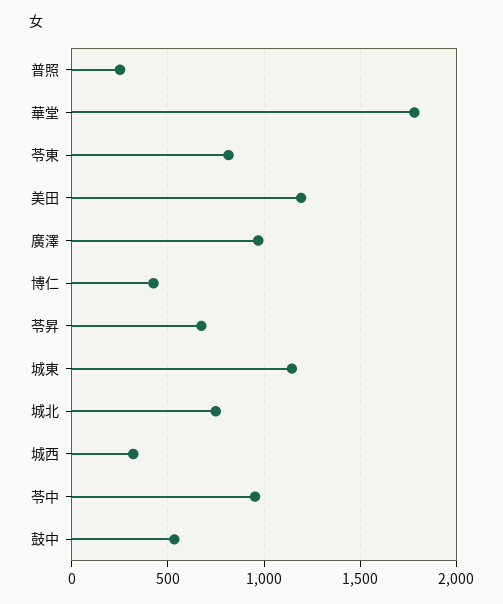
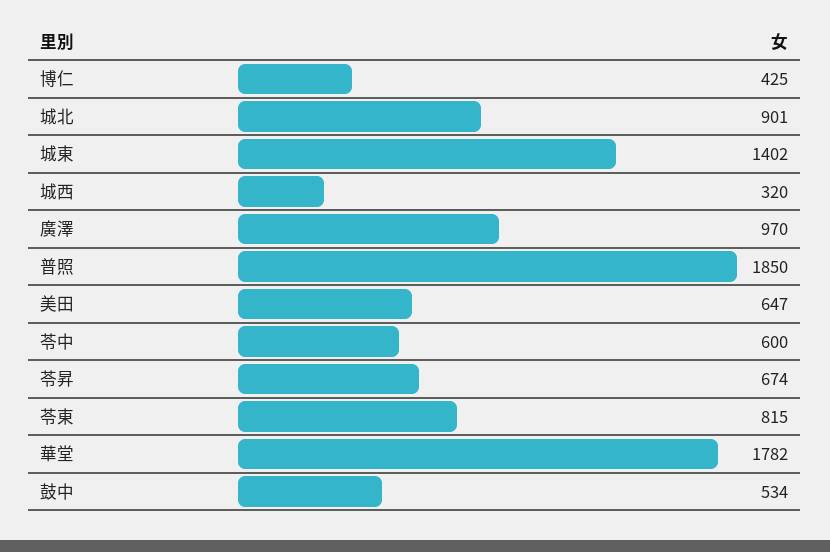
普照: 250 -> 1850
美田: 1200 -> 647
城東: 1150 -> 1402
城北: 750 -> 901
苓中: 950 -> 600

